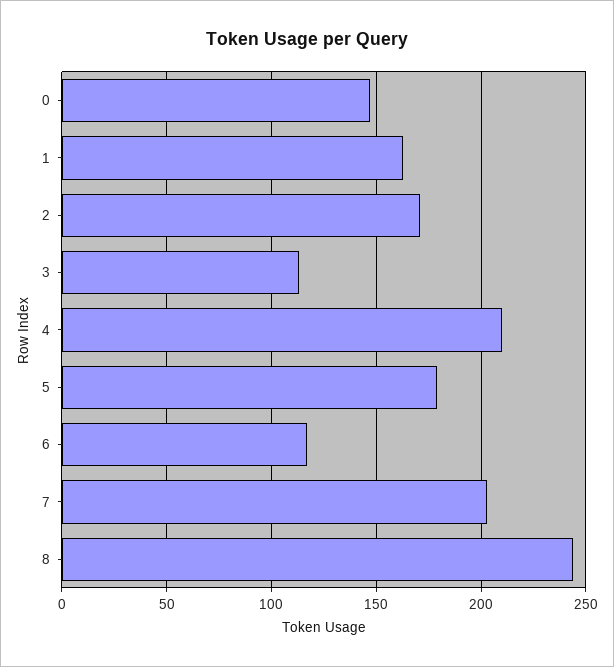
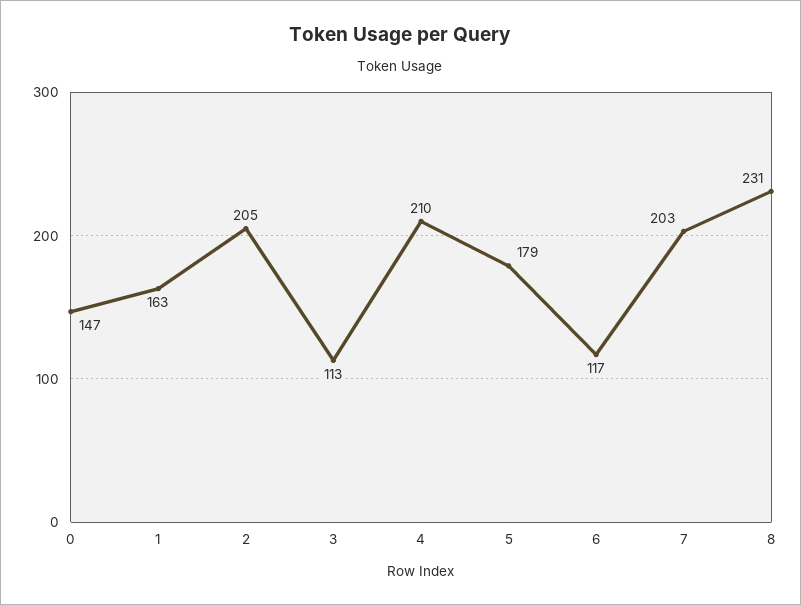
2: 170 -> 205
8: 245 -> 231

